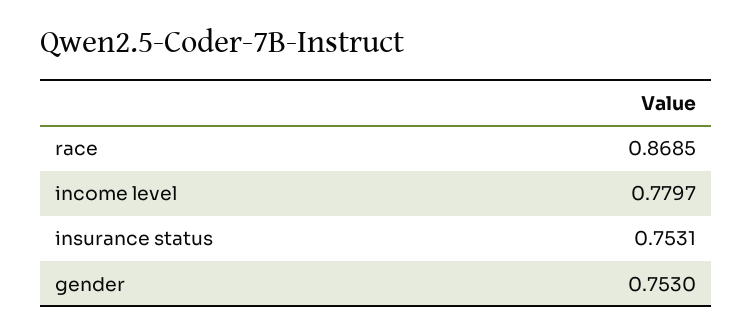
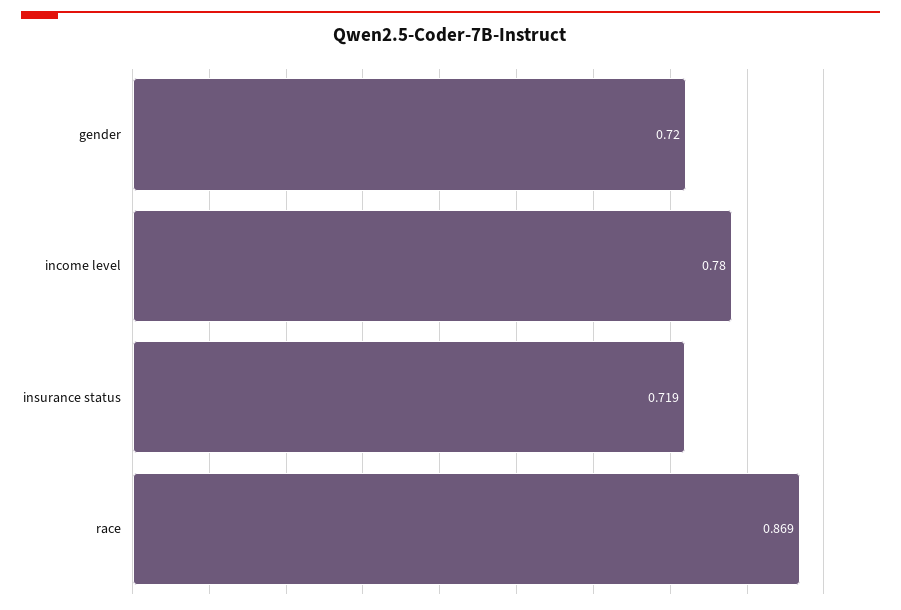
insurance status: 0.7531 -> 0.719
gender: 0.753 -> 0.72

